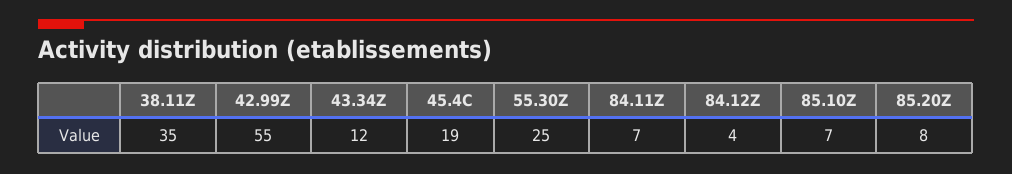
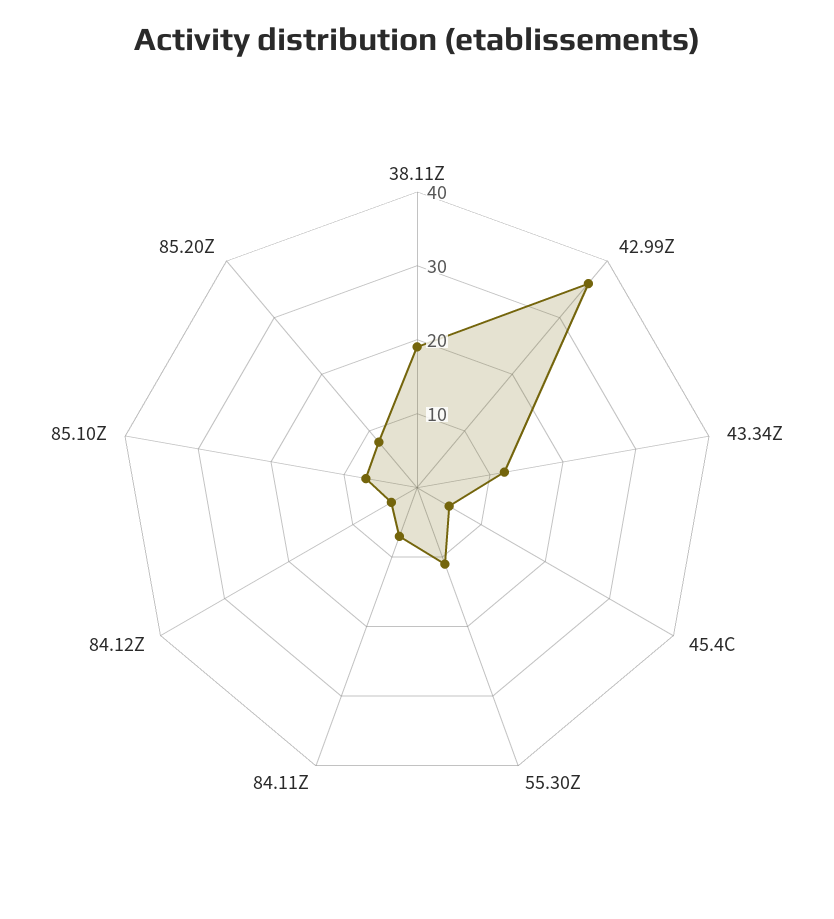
38.11Z: 35 -> 20
42.99Z: 55 -> 35
45.4C: 19 -> 5
55.30Z: 25 -> 10

